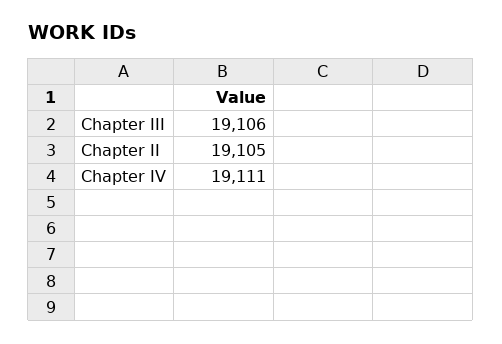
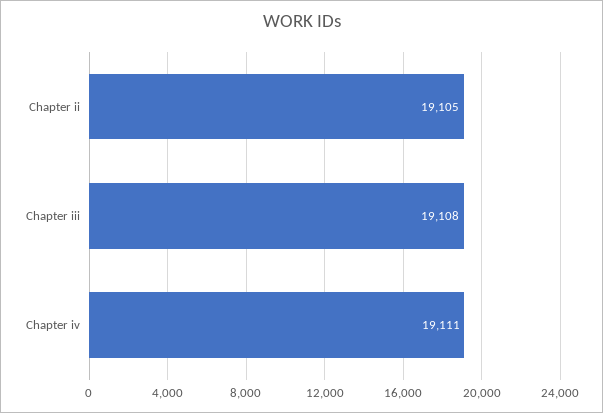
Chapter III: 19106 -> 19108

